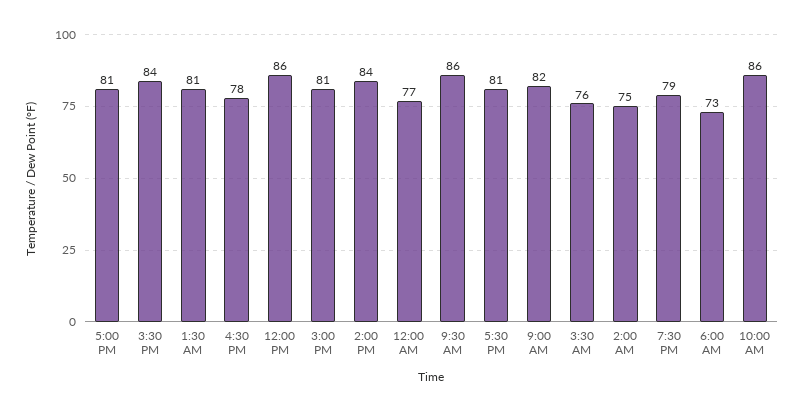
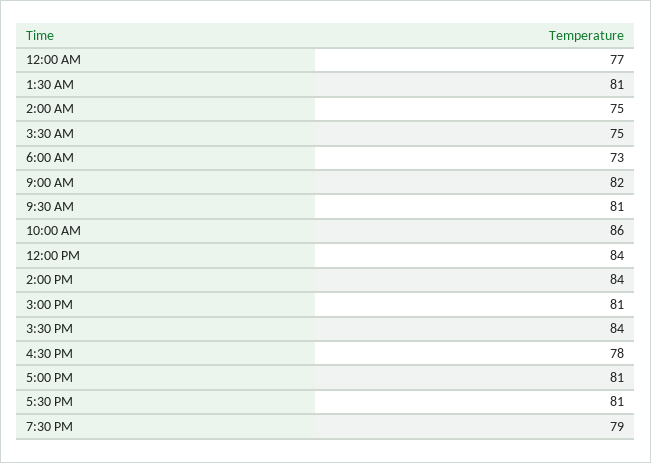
12:00 PM: 86 -> 84
9:30 AM: 86 -> 81
3:30 AM: 76 -> 75

